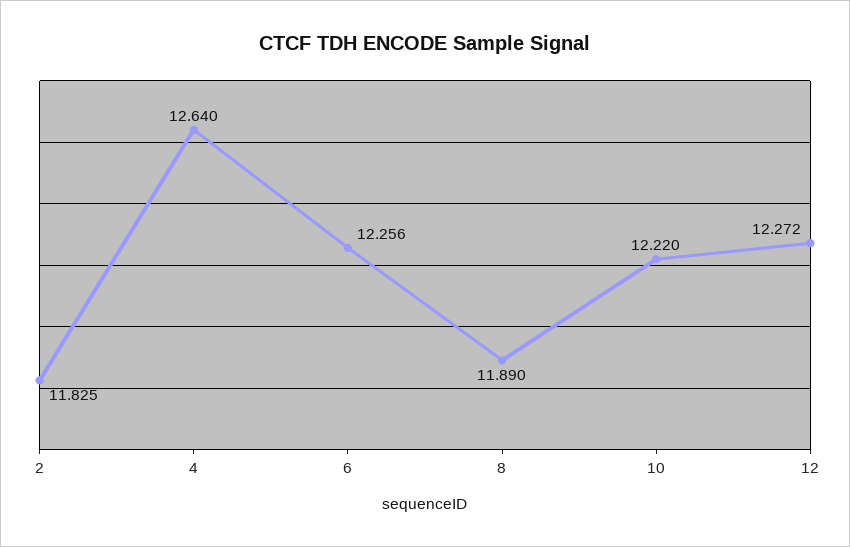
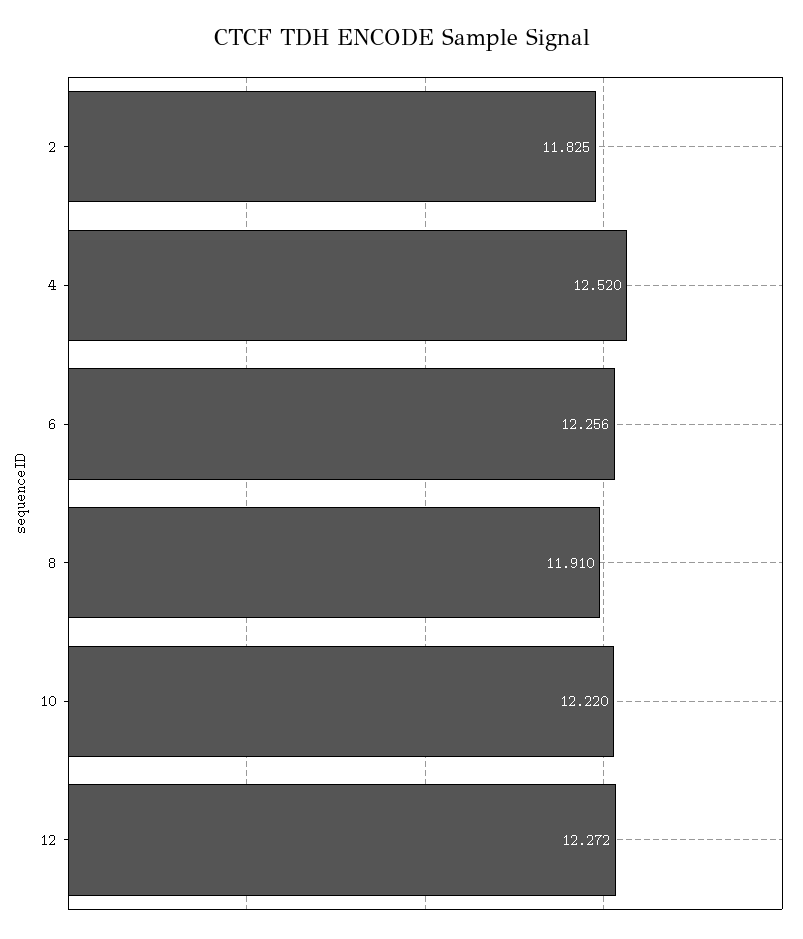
4: 12.64 -> 12.52
8: 11.89 -> 11.91

